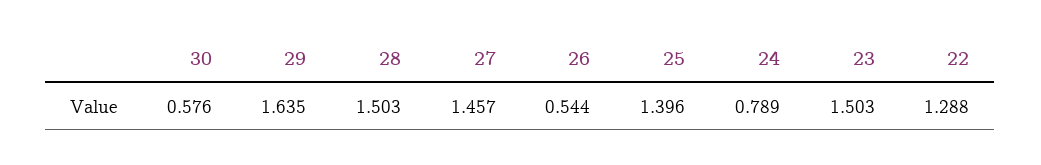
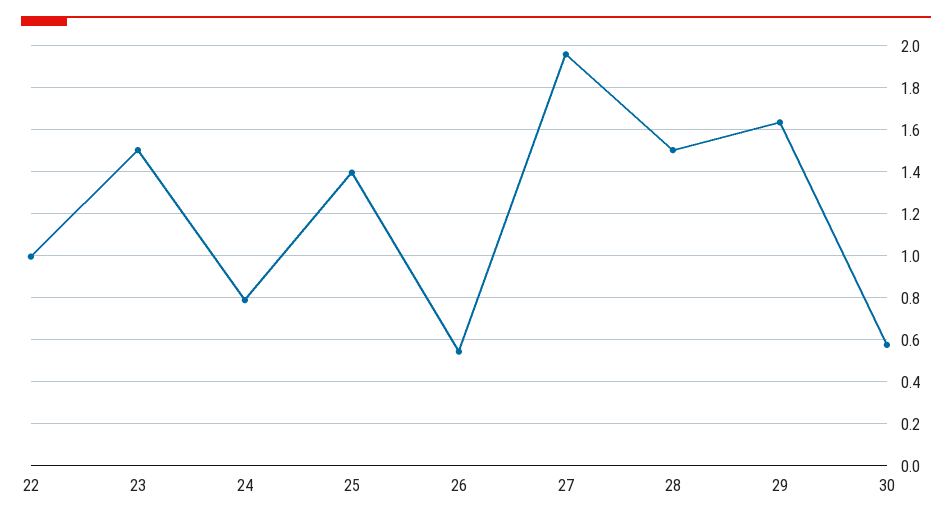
27: 1.457 -> 1.95
22: 1.288 -> 1

